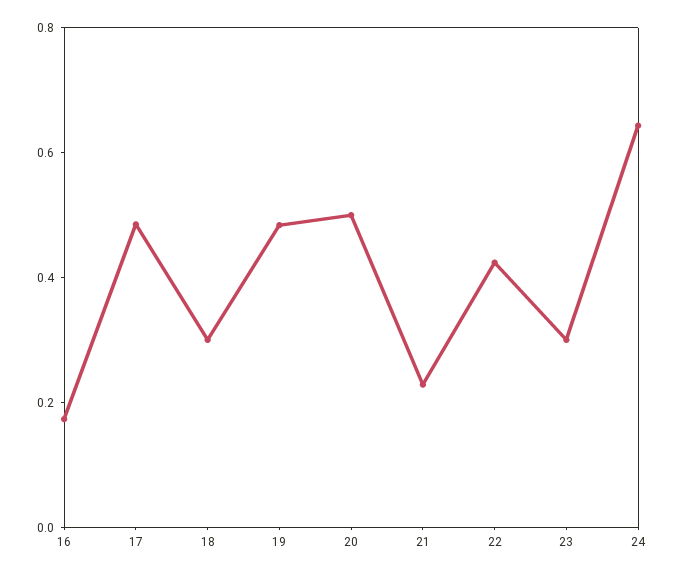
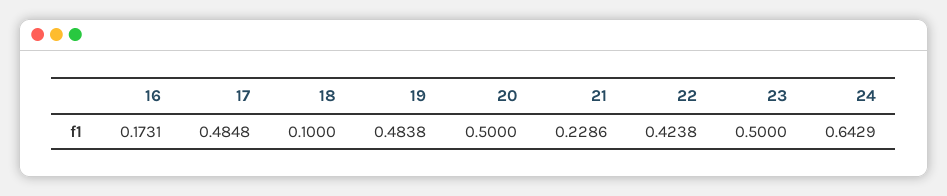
18: 0.3 -> 0.1
23: 0.3 -> 0.5

